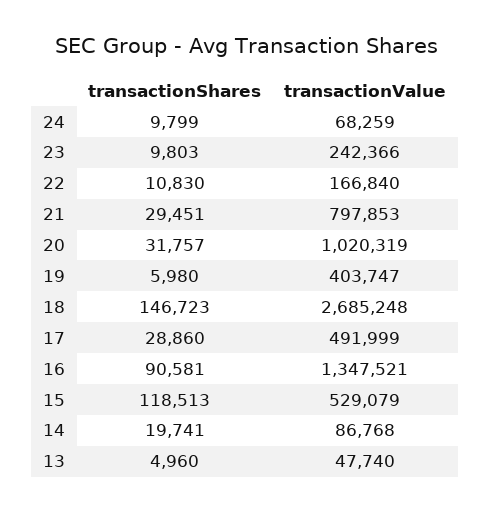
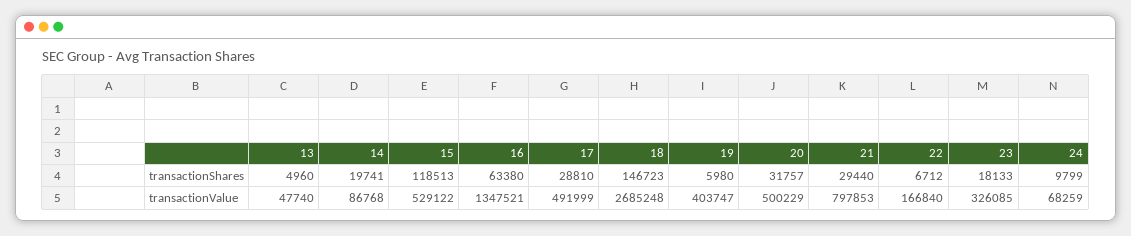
transactionShares, 23: 9803 -> 18133
transactionValue, 23: 242366 -> 326085
transactionShares, 22: 10830 -> 6712
transactionShares, 21: 29451 -> 29440
transactionValue, 20: 1020319 -> 500229
transactionShares, 17: 28860 -> 28810
transactionShares, 16: 90581 -> 63380
transactionValue, 15: 529079 -> 529122

